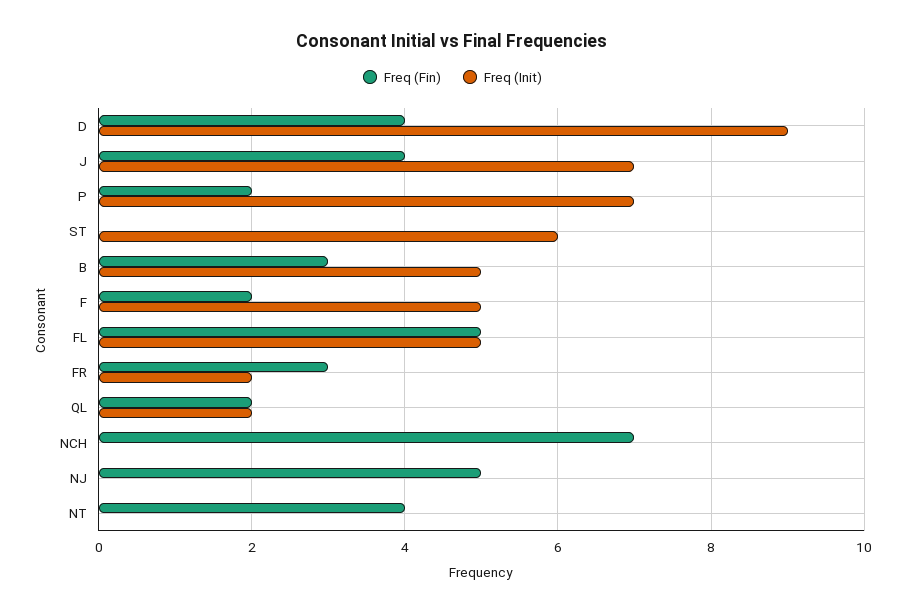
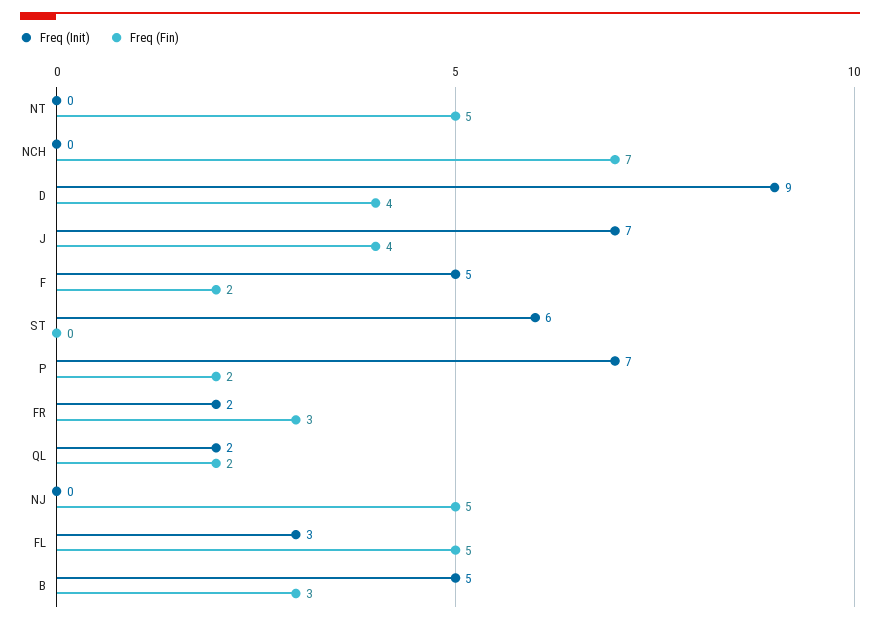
Freq (Init), FL: 5 -> 3
Freq (Fin), NT: 4 -> 5

